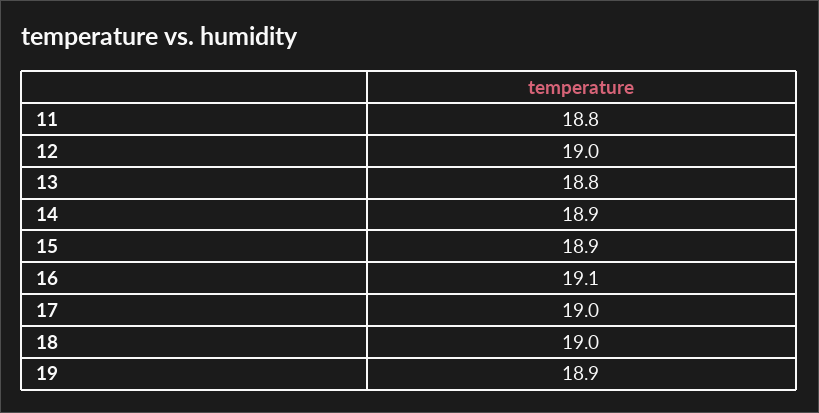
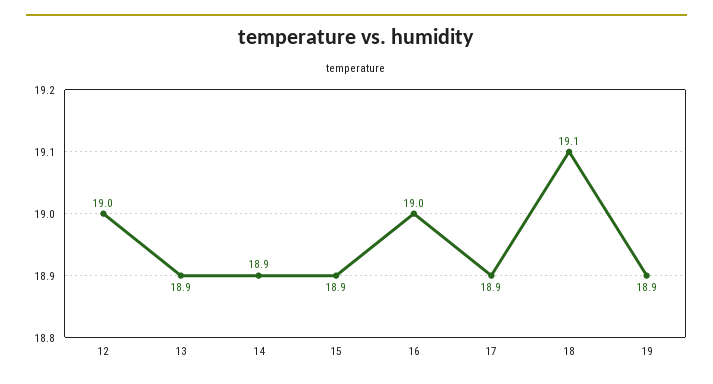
11: 18.8 -> none
13: 18.8 -> 18.9
16: 19.1 -> 19
17: 19 -> 18.9
18: 19 -> 19.1

